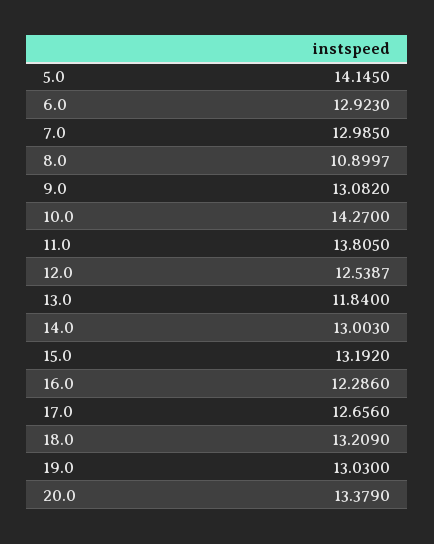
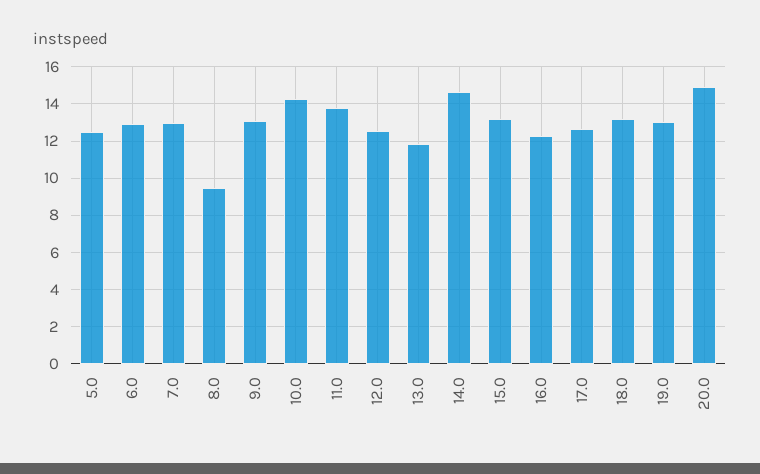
5.0: 14.145 -> 12.5
8.0: 10.8997 -> 9.5
14.0: 13.003 -> 14.5
20.0: 13.379 -> 15

